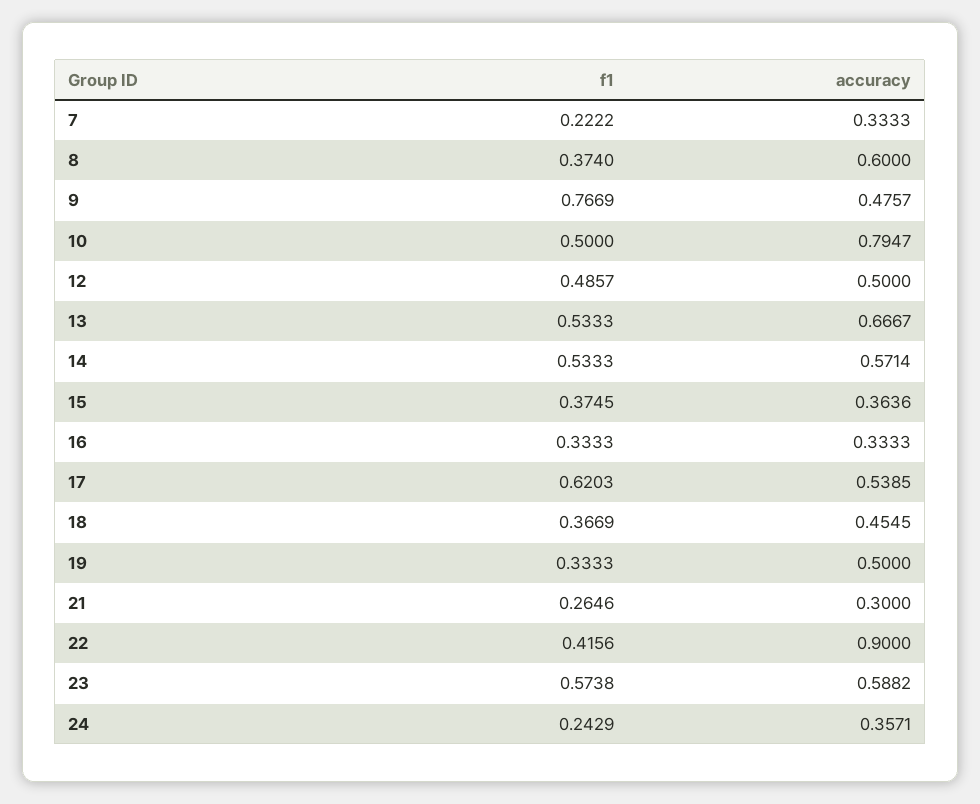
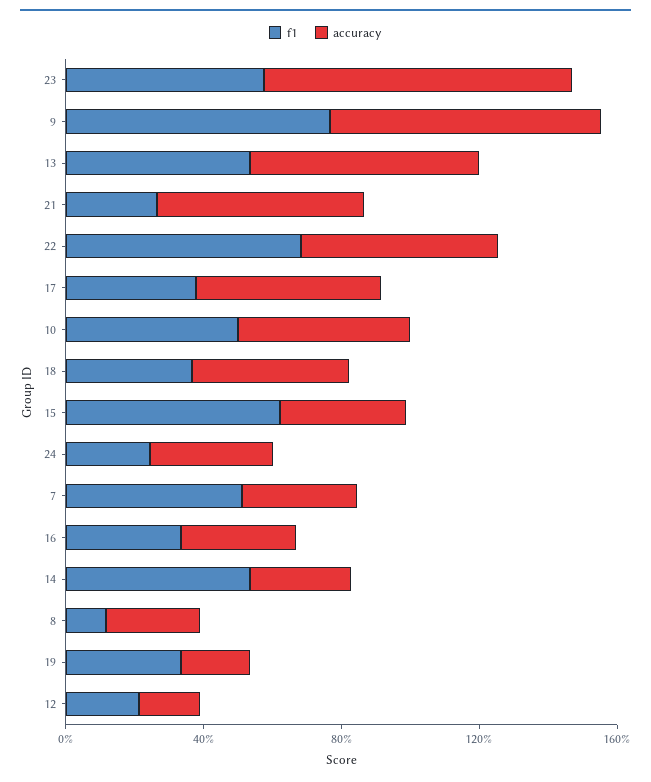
f1, 7: 0.2222 -> 0.5
f1, 8: 0.374 -> 0.1
accuracy, 8: 0.6 -> 0.3
accuracy, 9: 0.4757 -> 0.8
accuracy, 10: 0.7947 -> 0.5
f1, 12: 0.4857 -> 0.2
accuracy, 12: 0.5 -> 0.2
accuracy, 14: 0.5714 -> 0.3
f1, 15: 0.3745 -> 0.6
f1, 17: 0.6203 -> 0.4
accuracy, 19: 0.5 -> 0.2
accuracy, 21: 0.3 -> 0.6
f1, 22: 0.4156 -> 0.7
accuracy, 22: 0.9 -> 0.6
accuracy, 23: 0.5882 -> 0.9

